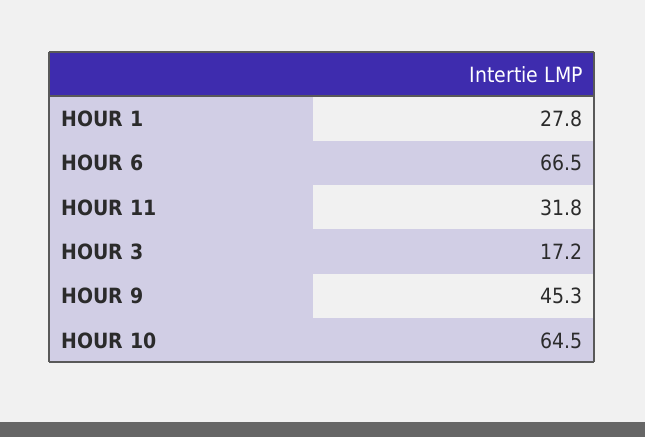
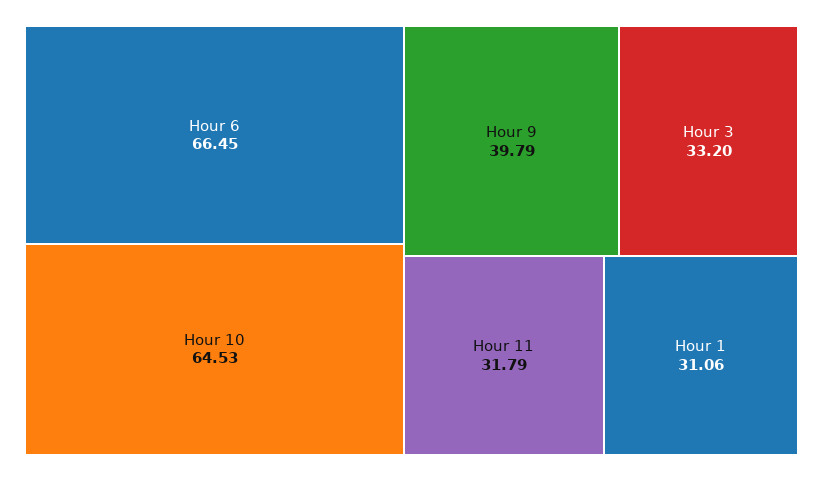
HOUR 1: 27.8 -> 31.06
HOUR 3: 17.2 -> 33.2
HOUR 9: 45.3 -> 39.79

